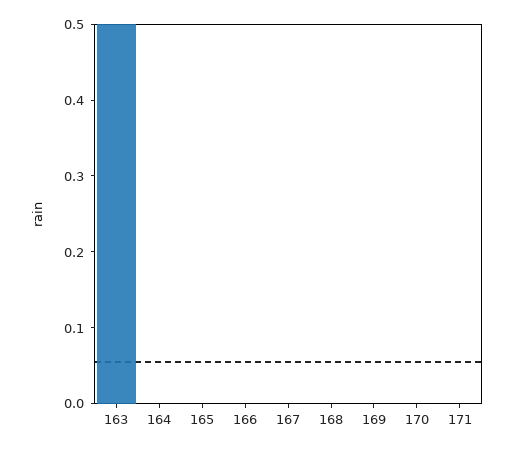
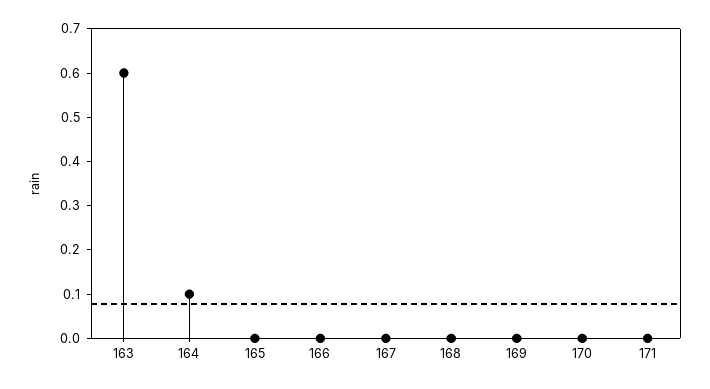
163: 0.5 -> 0.6
164: 0 -> 0.1

